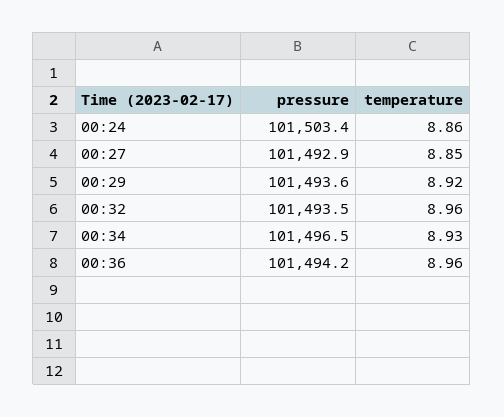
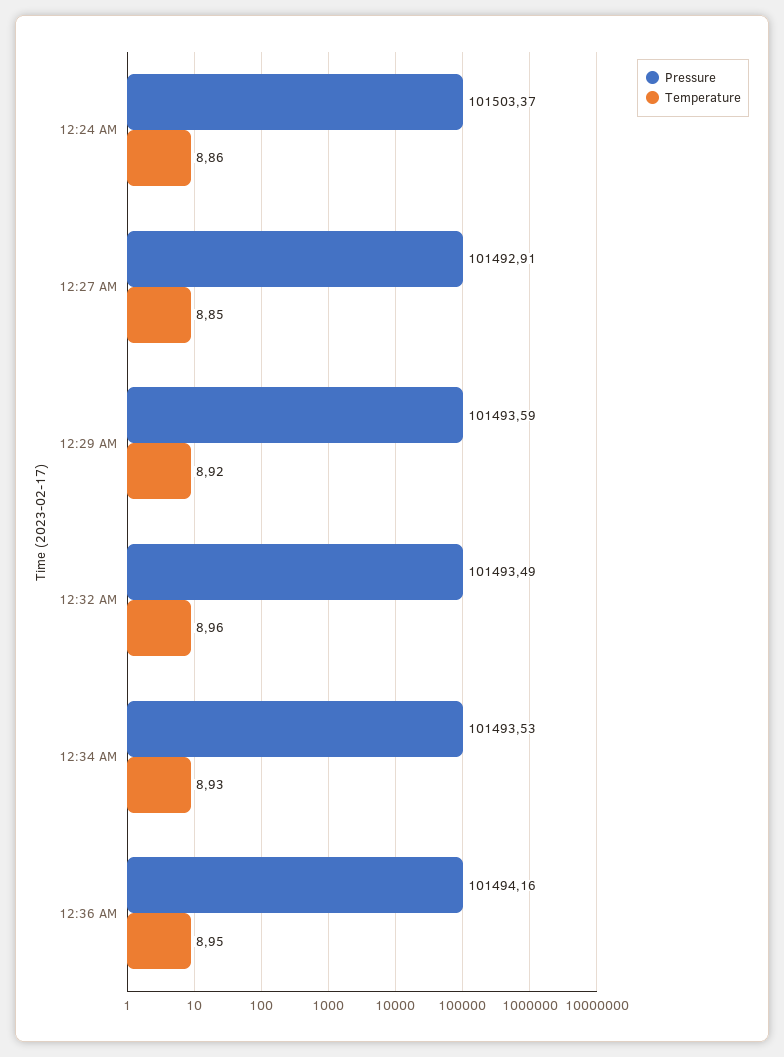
pressure, 00:34: 101496.5 -> 101493.53
temperature, 00:36: 8.96 -> 8.95

